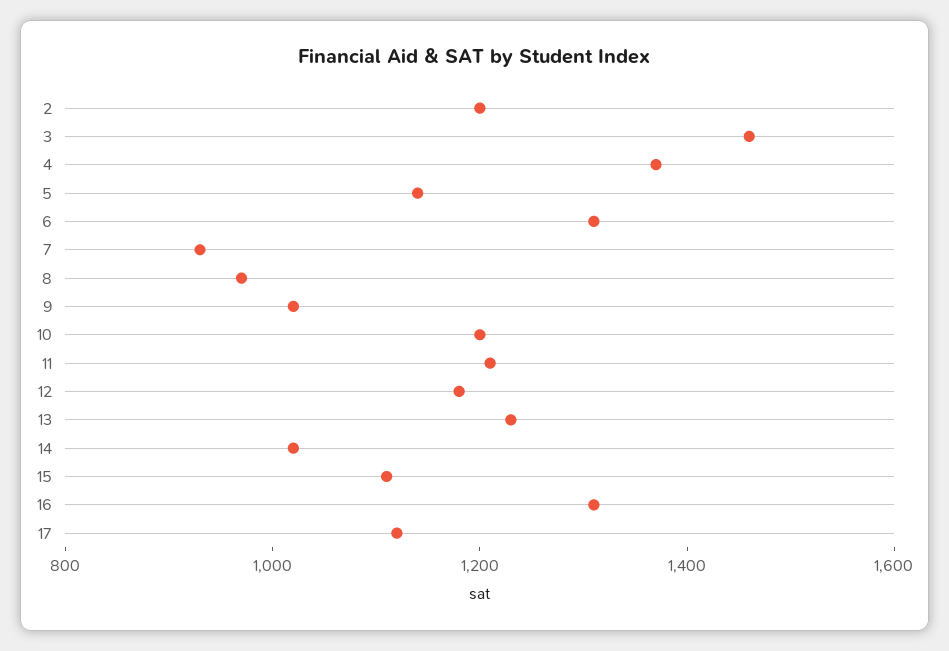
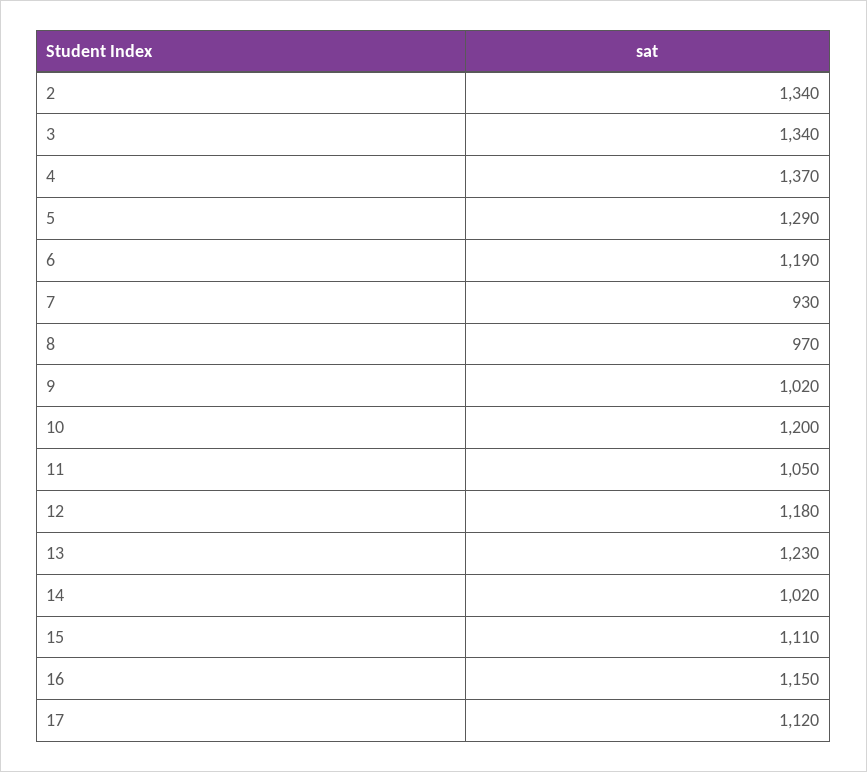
2: 1200 -> 1340
3: 1450 -> 1340
5: 1150 -> 1290
6: 1300 -> 1190
11: 1200 -> 1050
16: 1300 -> 1150

